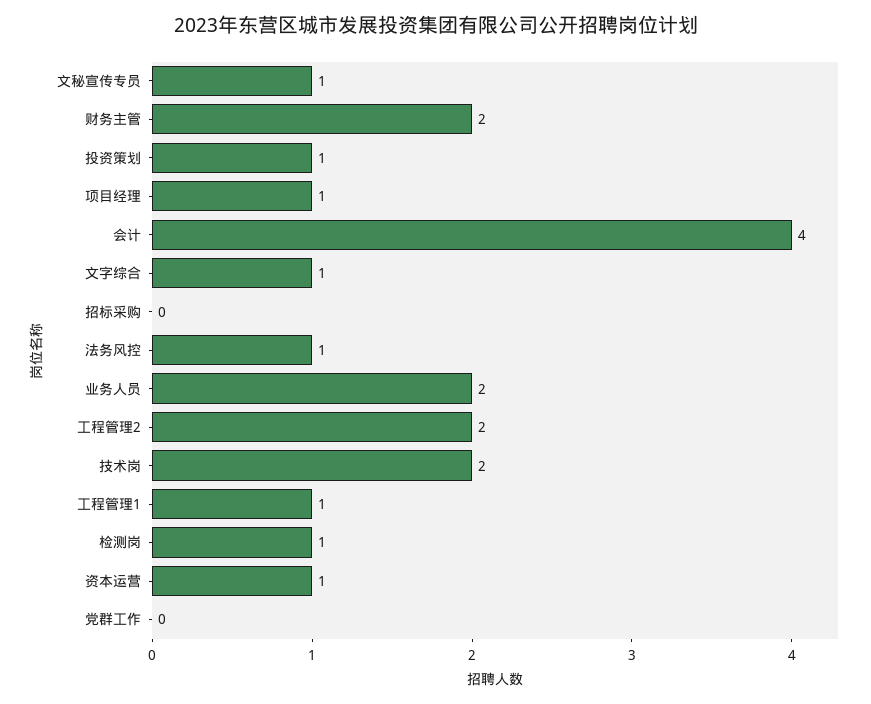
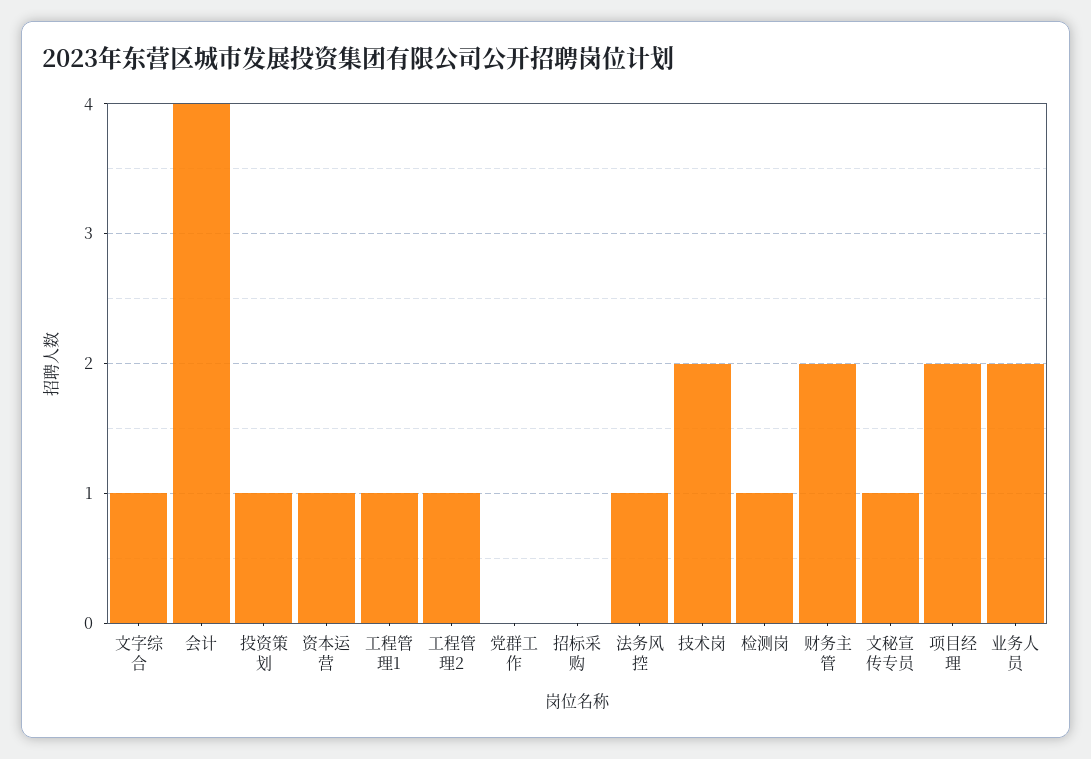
项目经理: 1 -> 2
工程管理2: 2 -> 1

